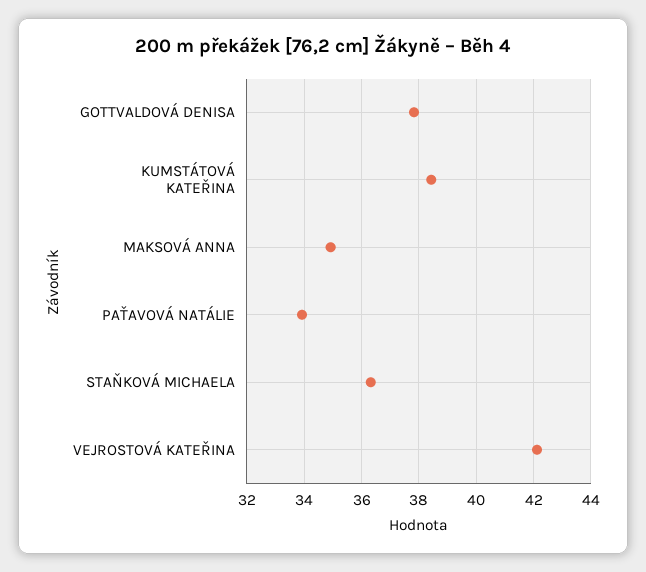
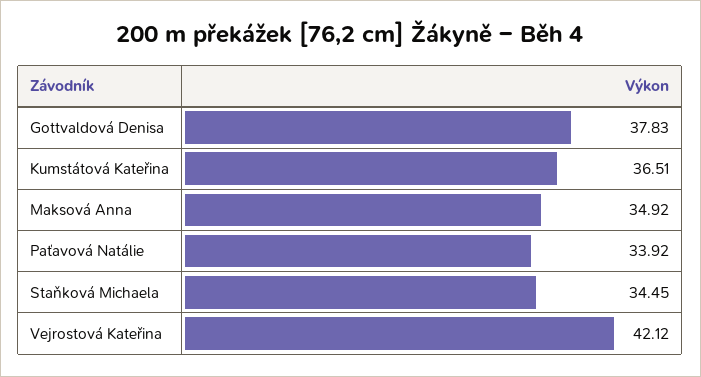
KUMSTÁTOVÁ KATEŘINA: 38.5 -> 36.51
STAŇKOVÁ MICHAELA: 36.25 -> 34.45

